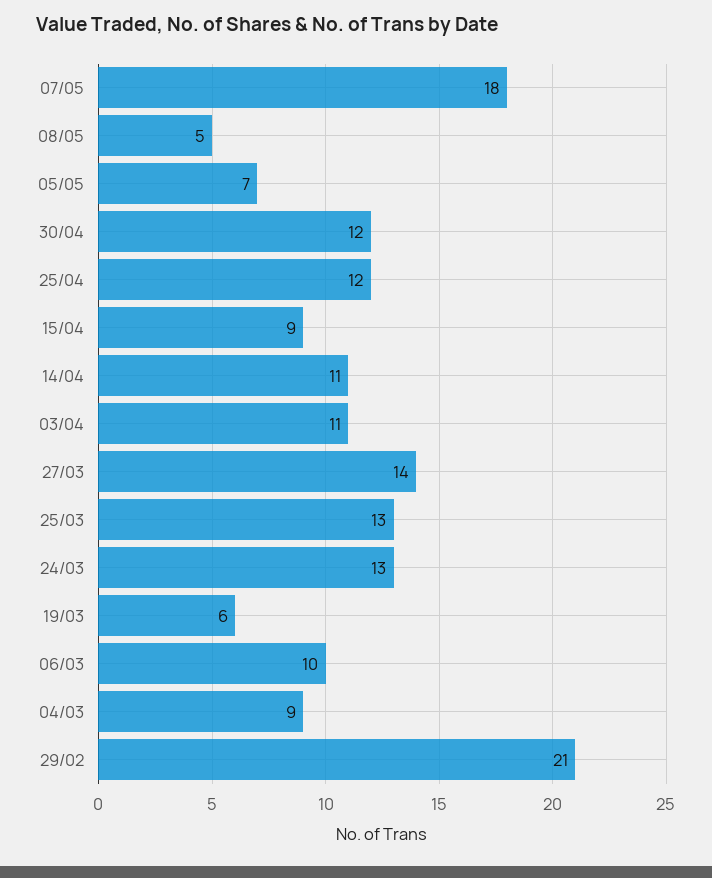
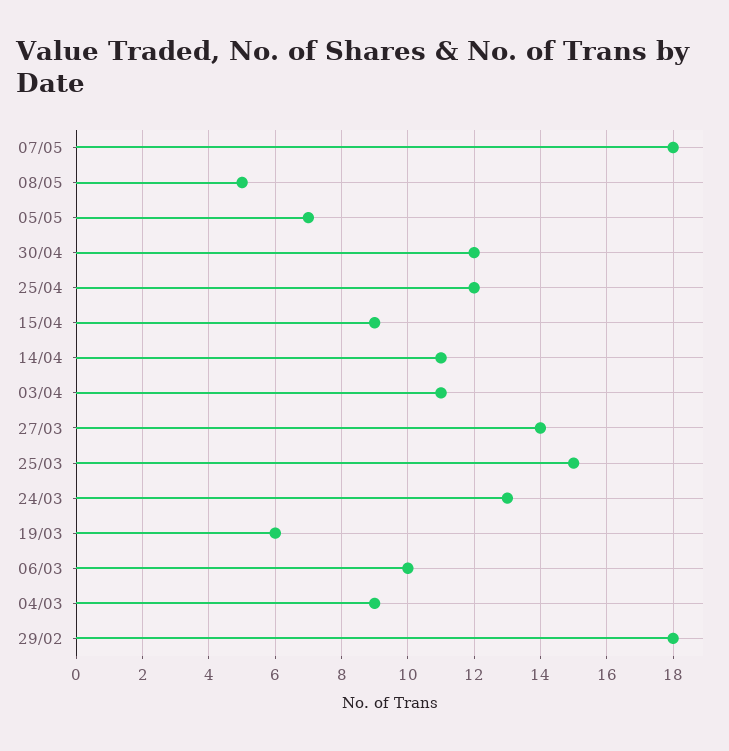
25/03: 13 -> 15
29/02: 21 -> 18

